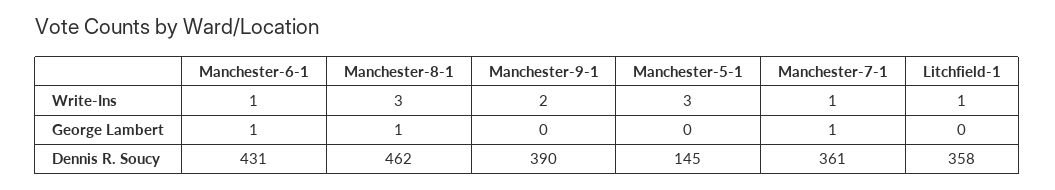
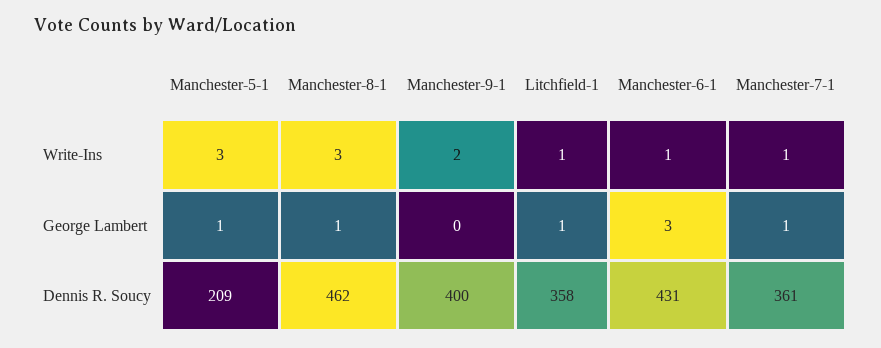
Manchester-6-1, George Lambert: 1 -> 3
Manchester-5-1, George Lambert: 0 -> 1
Litchfield-1, George Lambert: 0 -> 1
Manchester-9-1, Dennis R. Soucy: 390 -> 400
Manchester-5-1, Dennis R. Soucy: 145 -> 209

